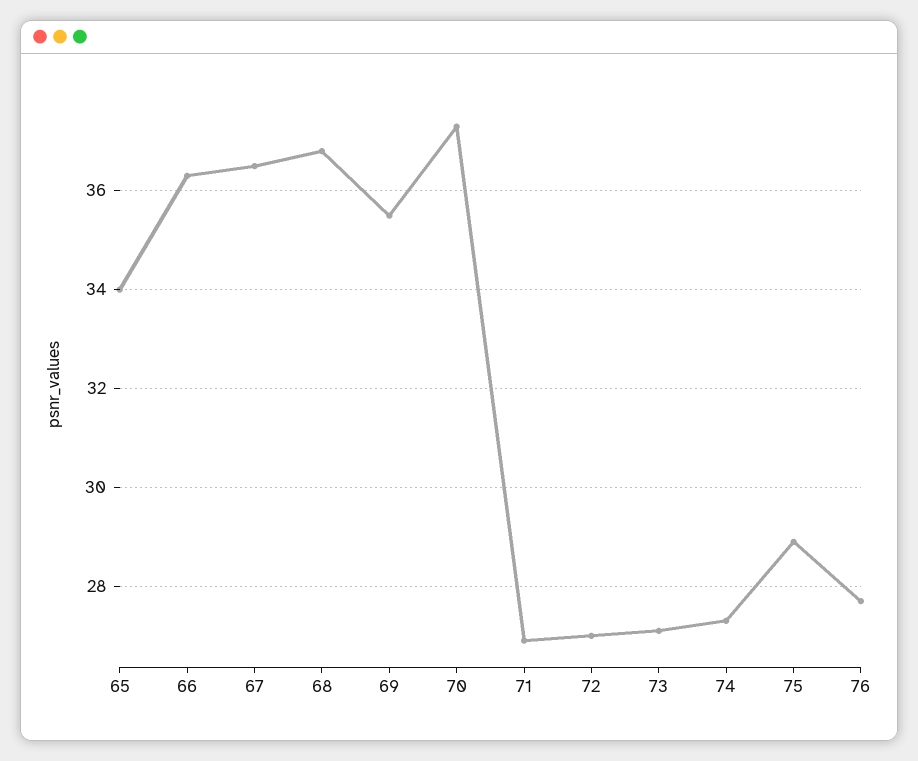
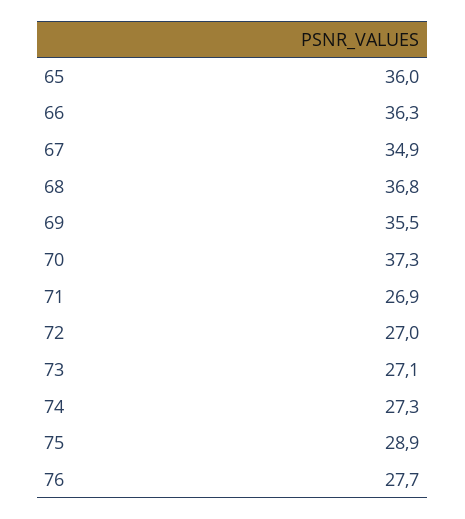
65: 34 -> 36
67: 36.5 -> 34.9

